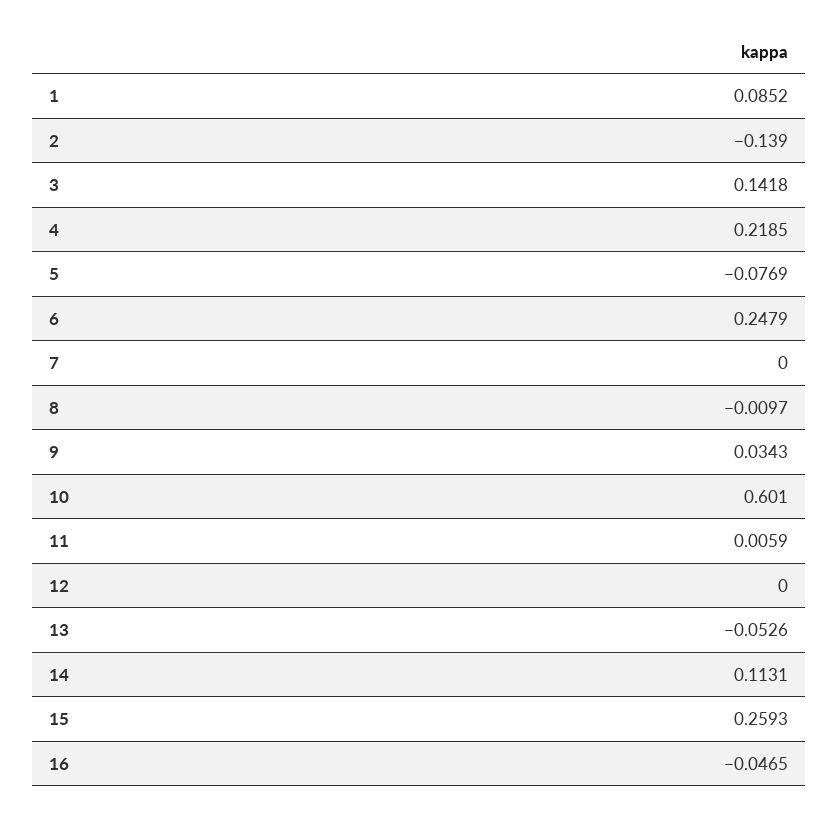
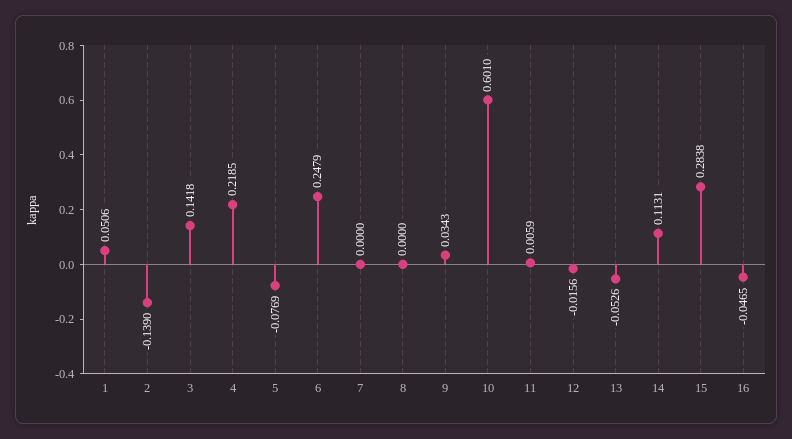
1: 0.0852 -> 0.0506
8: -0.0097 -> 0
12: 0 -> -0.0156
15: 0.2593 -> 0.2838

